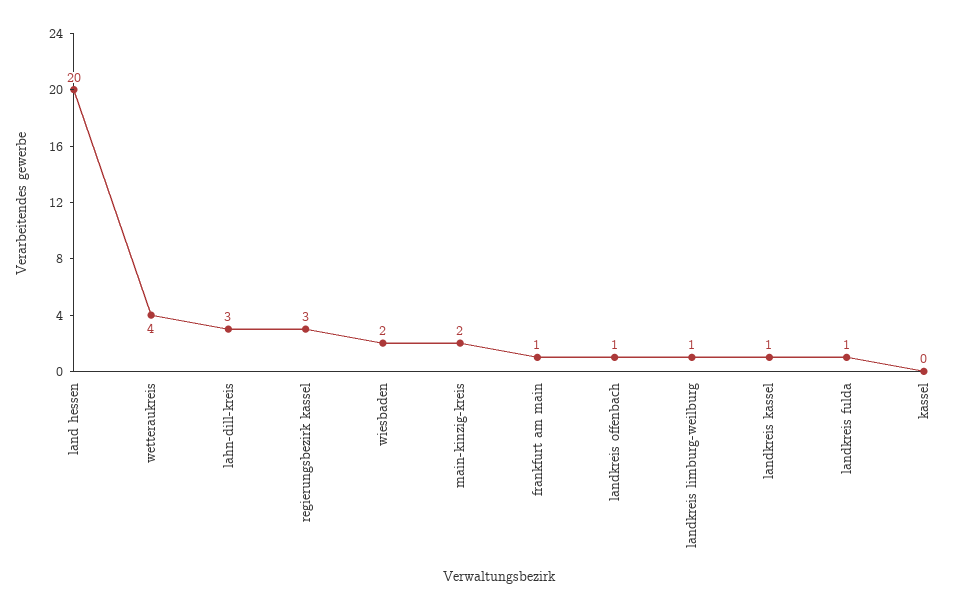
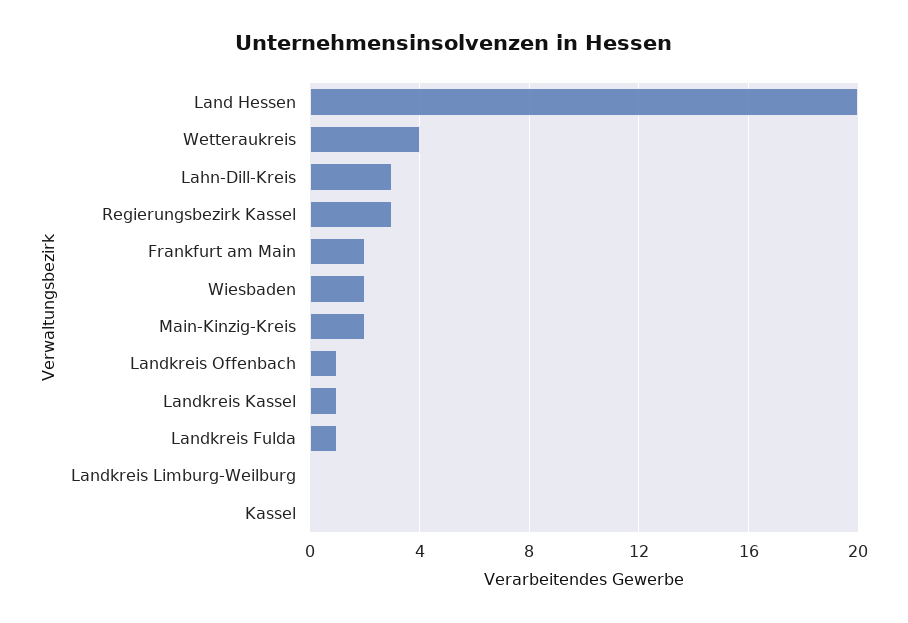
frankfurt am main: 1 -> 2
landkreis limburg-weilburg: 1 -> 0

